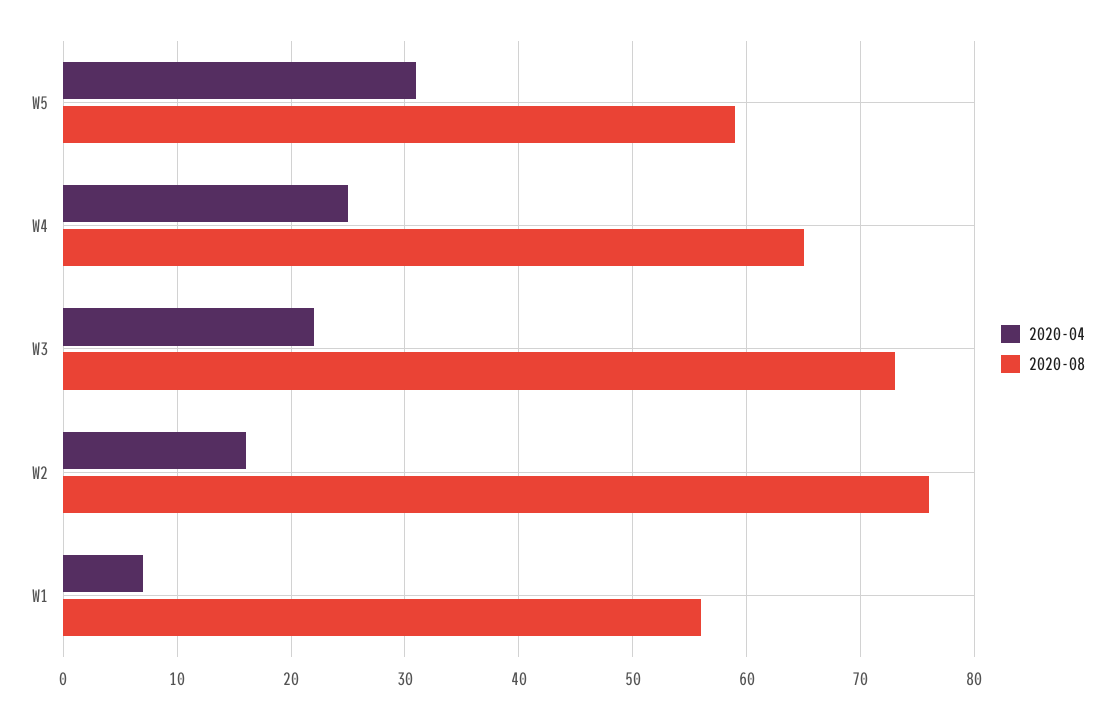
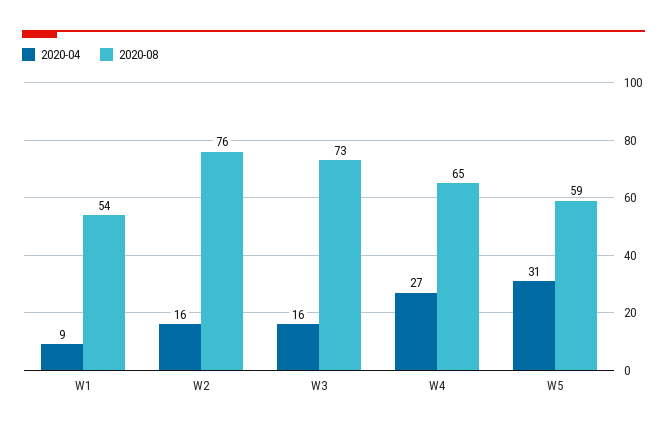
2020-04, W4: 25 -> 27
2020-04, W3: 22 -> 16
2020-04, W1: 7 -> 9
2020-08, W1: 56 -> 54

